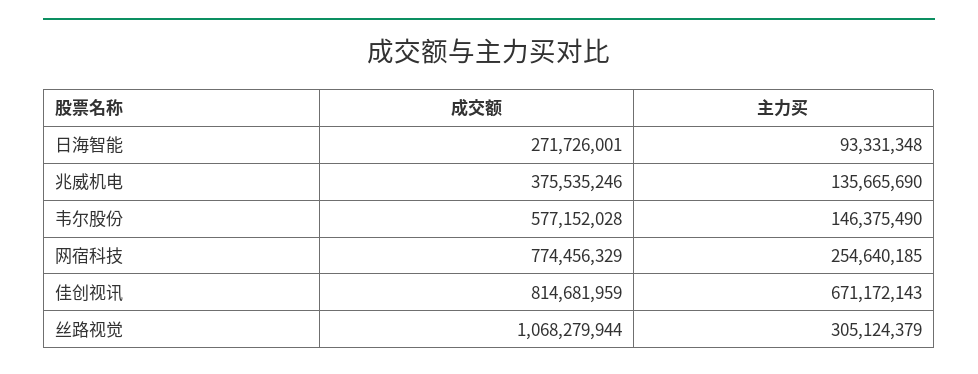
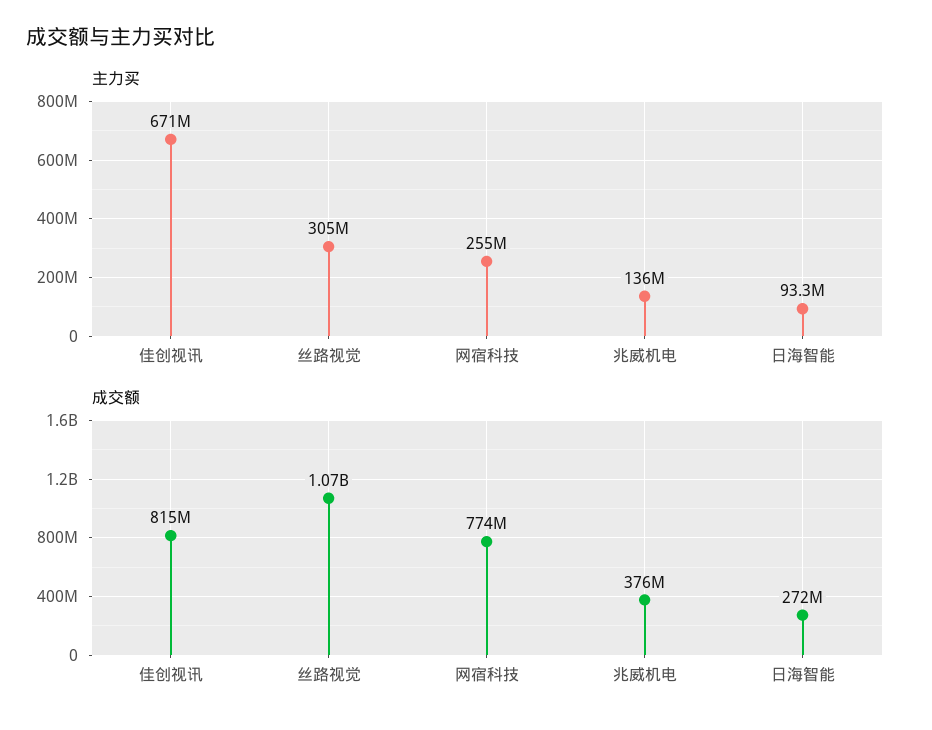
成交额, 韦尔股份: 577152028 -> none
主力买, 韦尔股份: 146375490 -> none

